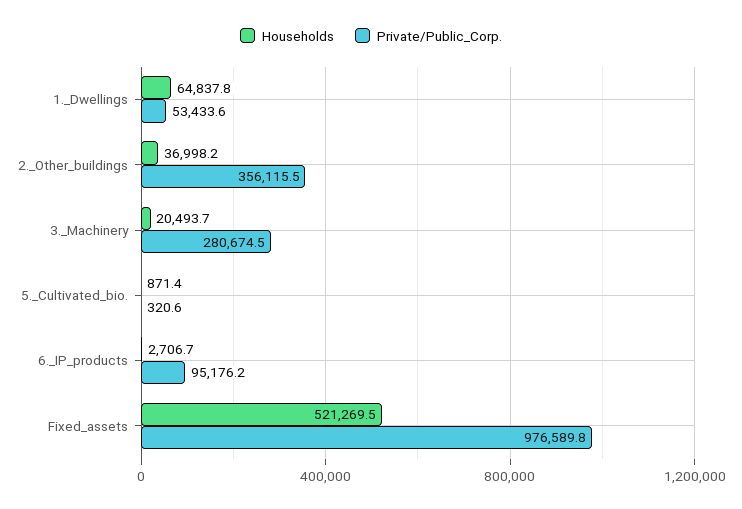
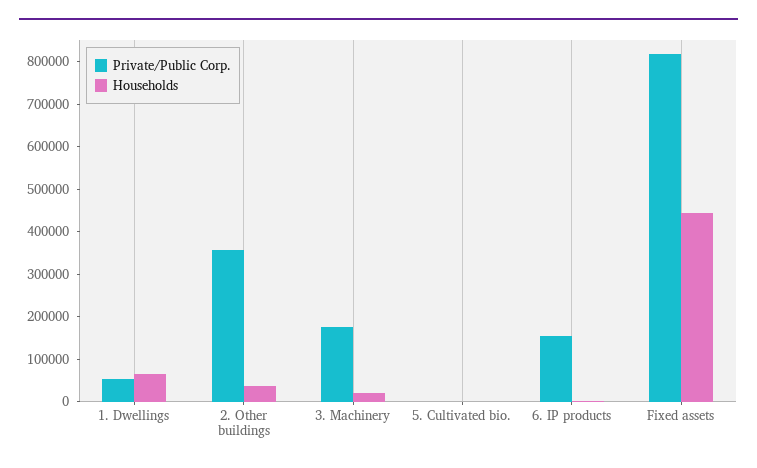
Private/Public_Corp., 3._Machinery: 280674.5 -> 180000
Private/Public_Corp., 6._IP_products: 95176.2 -> 160000
Households, Fixed_assets: 521269.5 -> 440000
Private/Public_Corp., Fixed_assets: 976589.8 -> 820000

